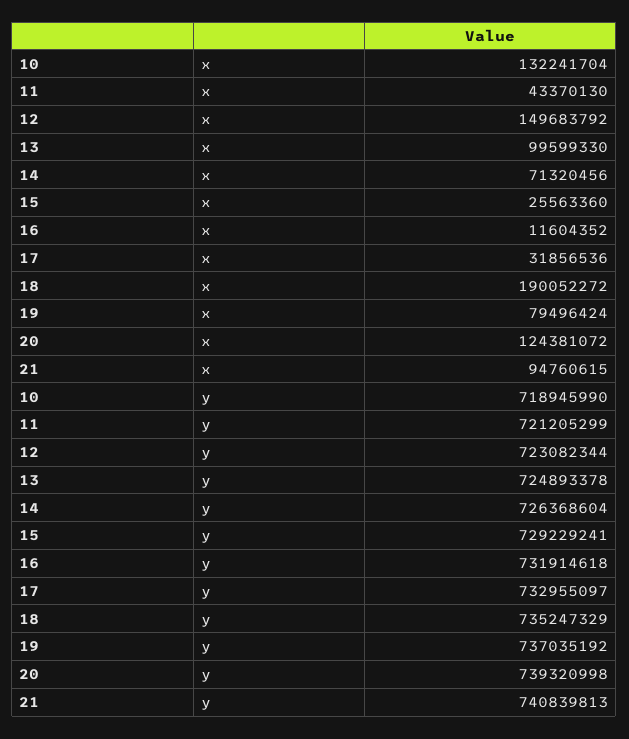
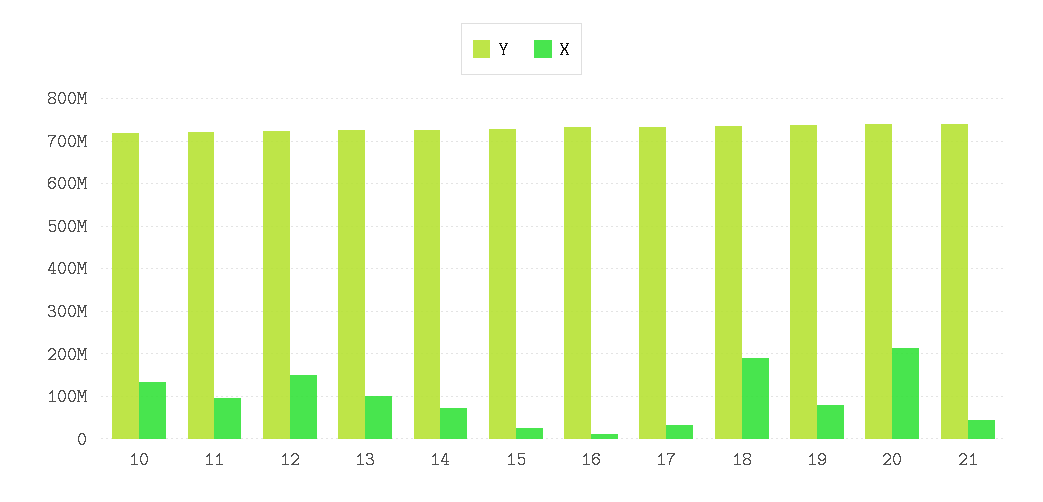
x, 11: 43370130 -> 100000000
x, 20: 124381072 -> 220000000
x, 21: 94760615 -> 40000000

